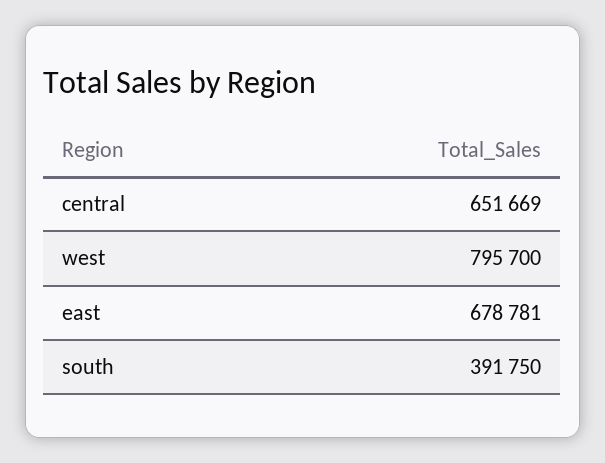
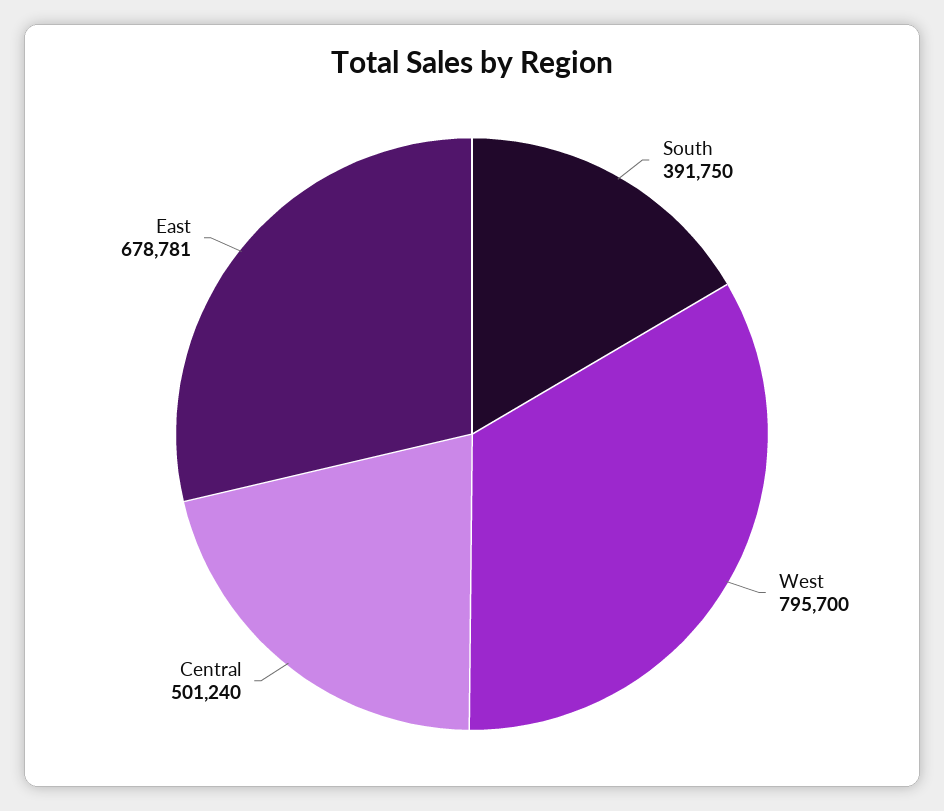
central: 651669 -> 501240

